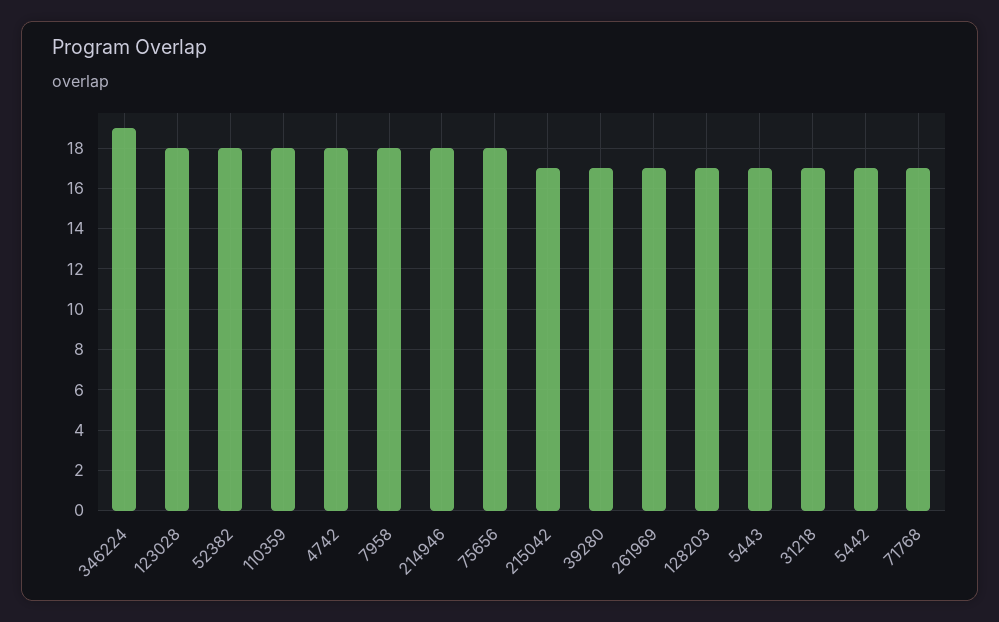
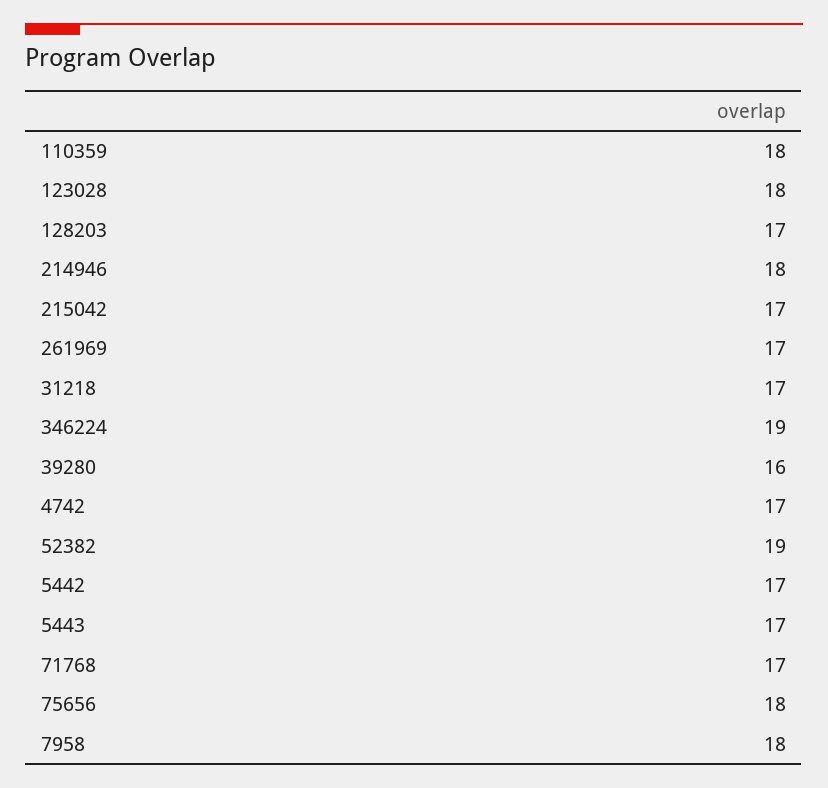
52382: 18 -> 19
4742: 18 -> 17
39280: 17 -> 16

